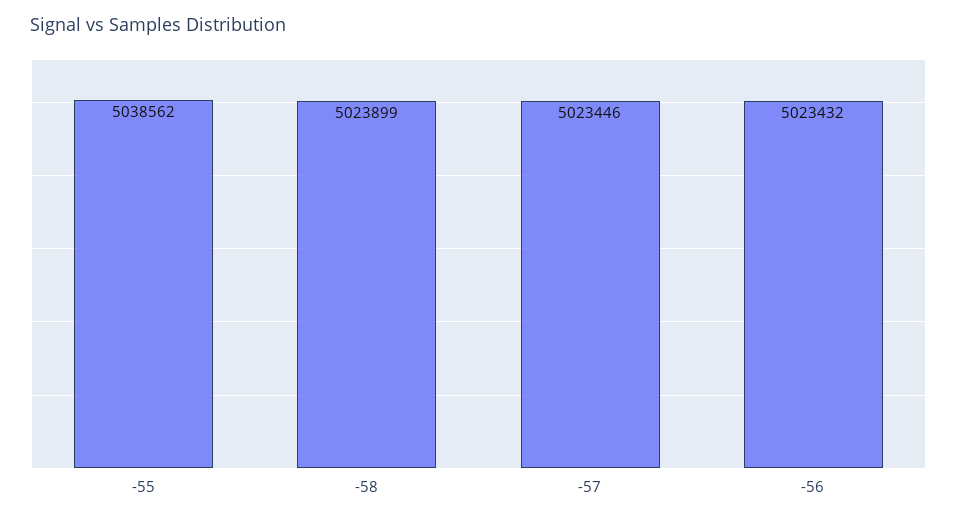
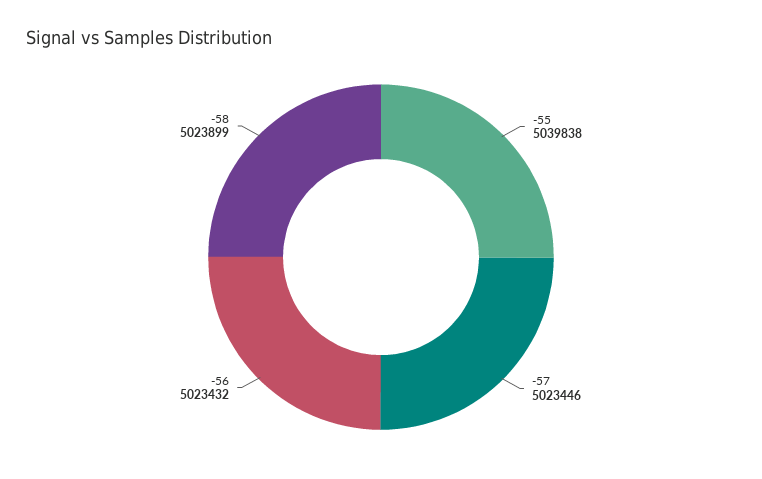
-55: 5038562 -> 5039838

